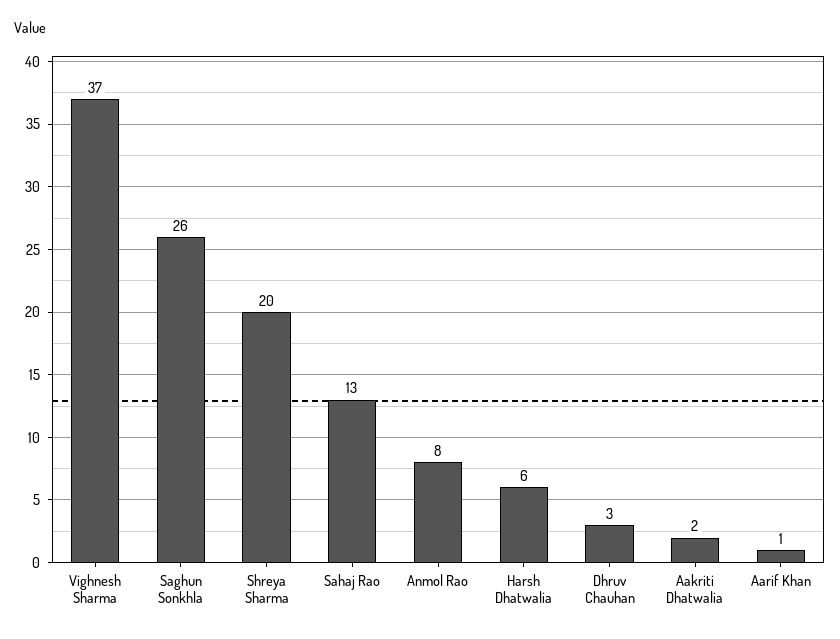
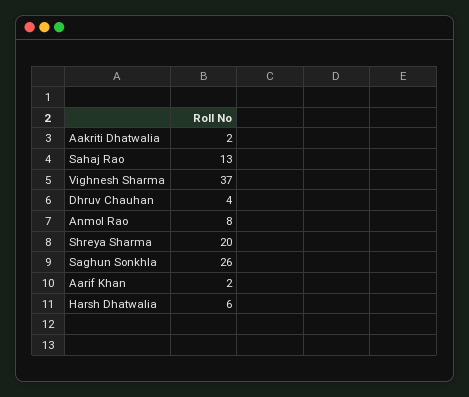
Dhruv Chauhan: 3 -> 4
Aarif Khan: 1 -> 2

